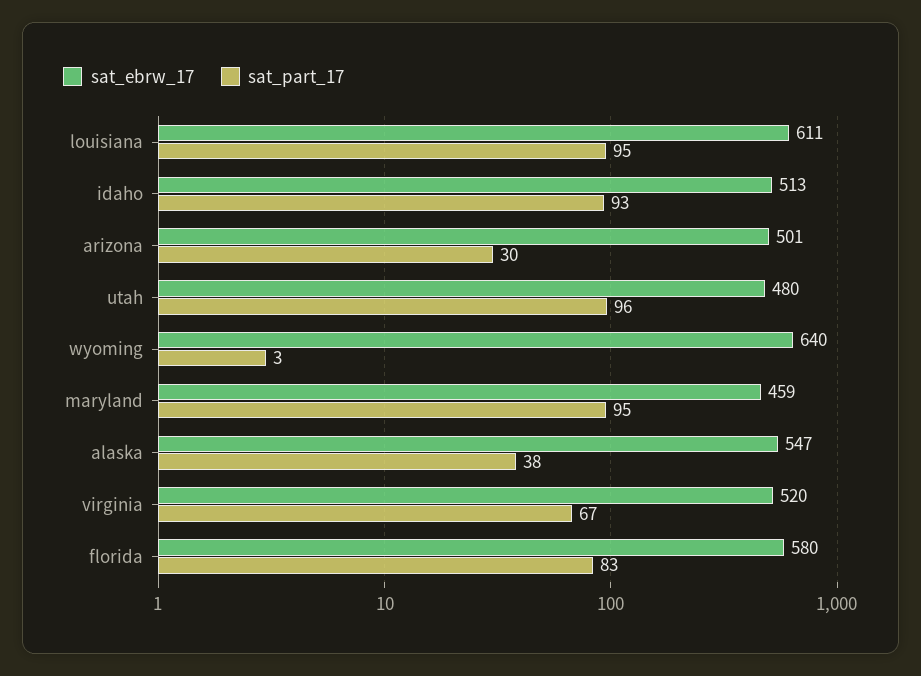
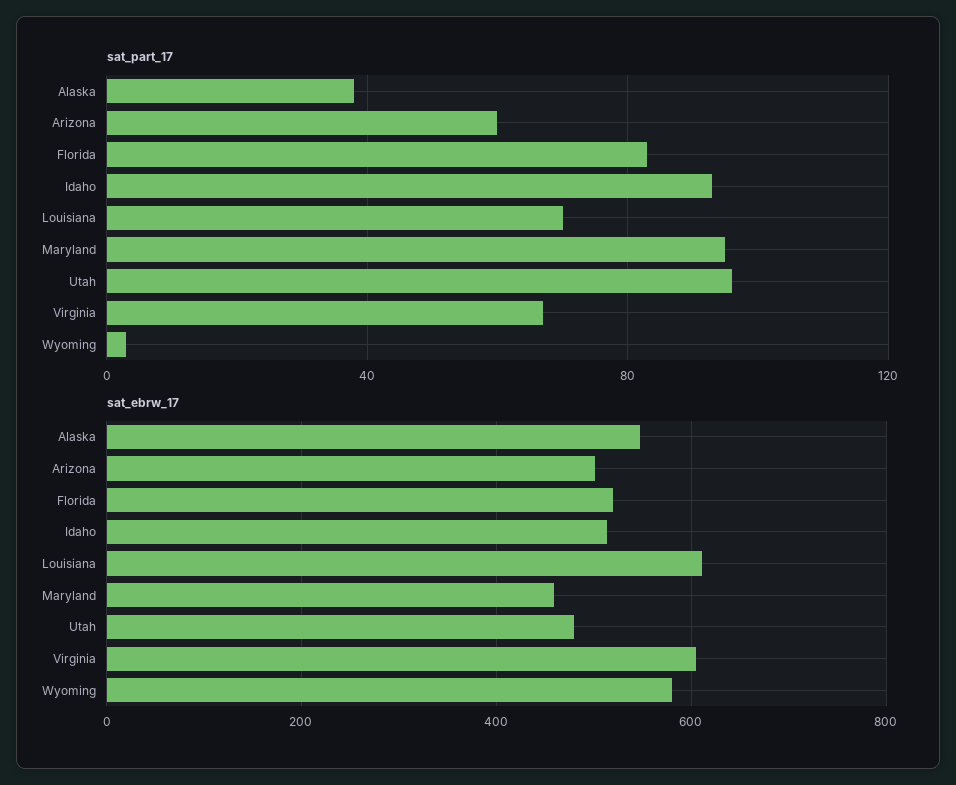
sat_part_17, louisiana: 95 -> 70
sat_part_17, arizona: 30 -> 60
sat_ebrw_17, wyoming: 640 -> 580
sat_ebrw_17, virginia: 520 -> 600
sat_ebrw_17, florida: 580 -> 520

